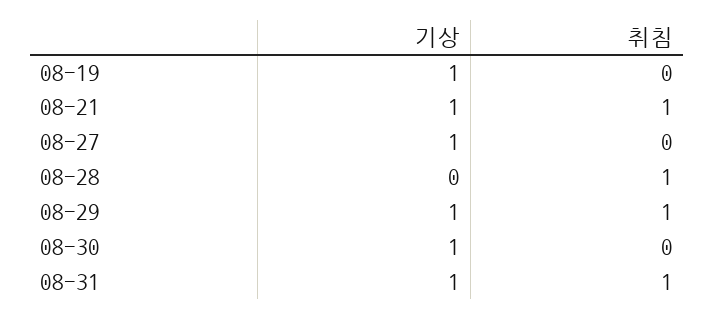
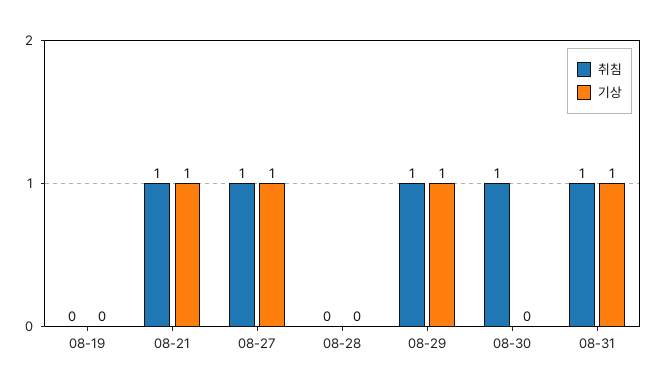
기상, 08-19: 1 -> 0
취침, 08-27: 0 -> 1
취침, 08-28: 1 -> 0
기상, 08-30: 1 -> 0
취침, 08-30: 0 -> 1

